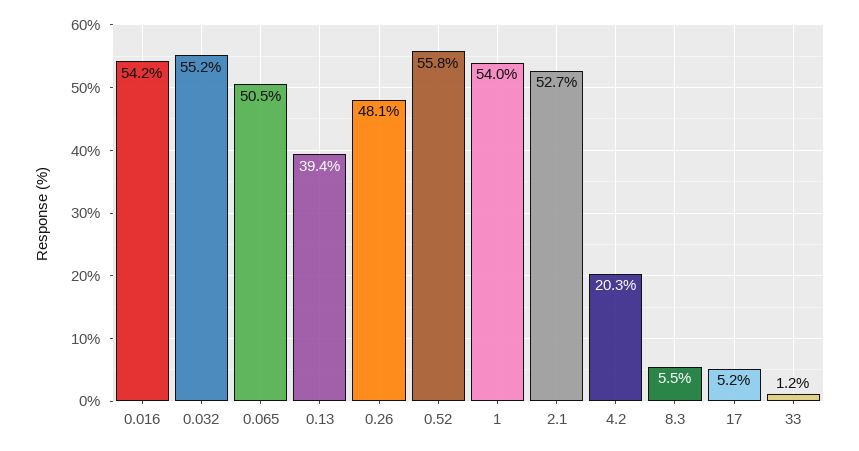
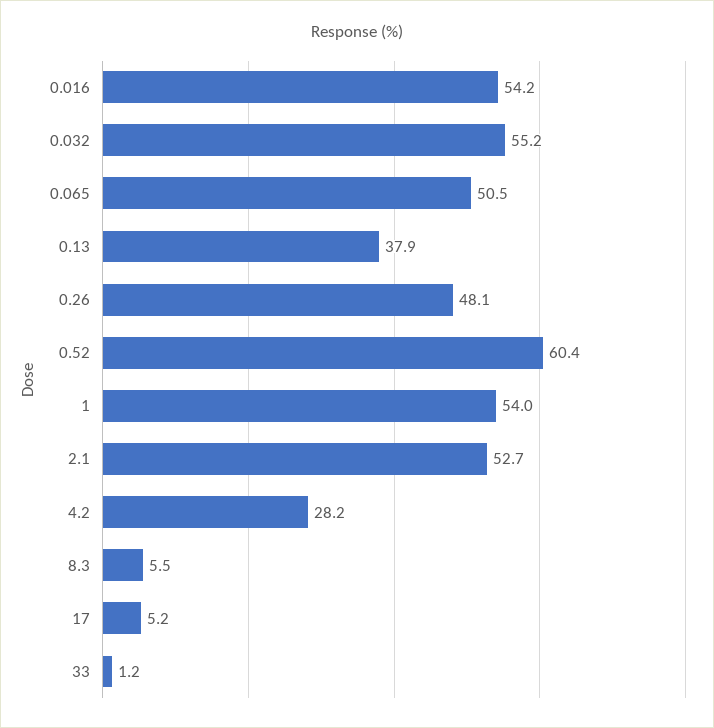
0.13: 39.4 -> 37.9
0.52: 55.8 -> 60.4
4.2: 20.3 -> 28.2

